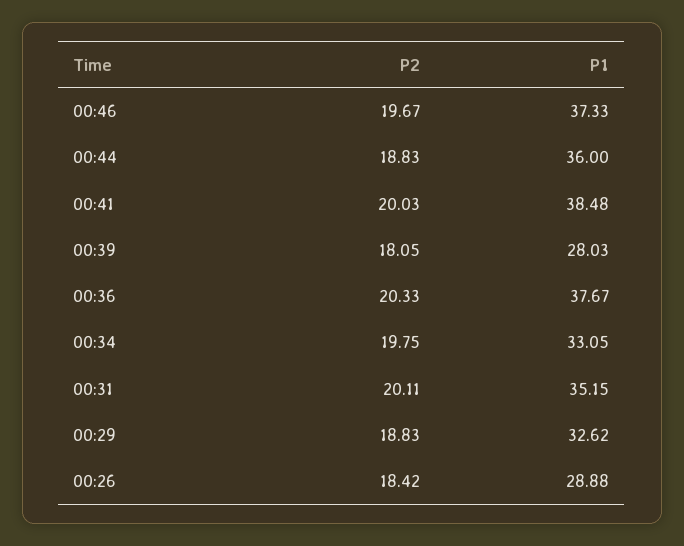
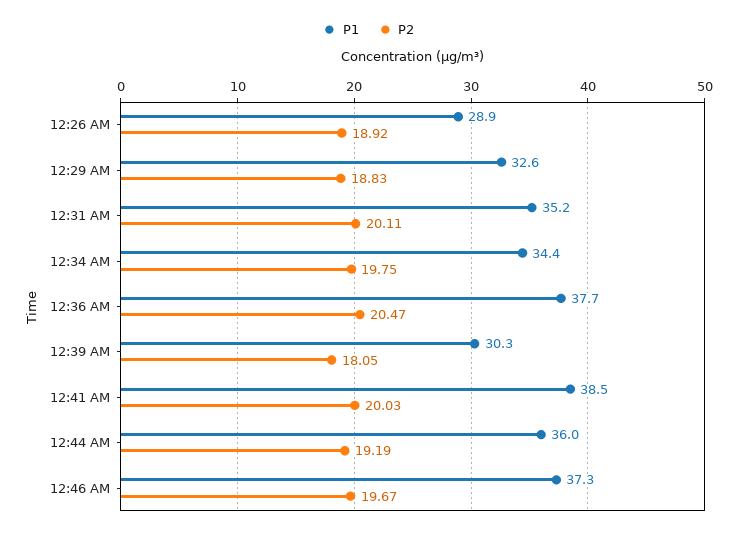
P2, 00:44: 18.83 -> 19.19
P1, 00:39: 28.03 -> 30.3
P2, 00:36: 20.33 -> 20.47
P1, 00:34: 33.05 -> 34.4
P2, 00:26: 18.42 -> 18.92

